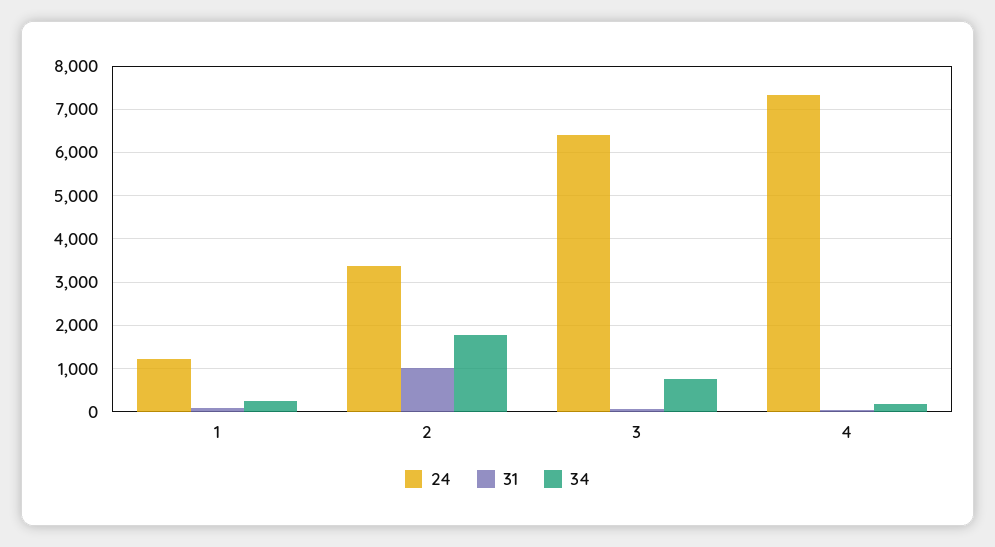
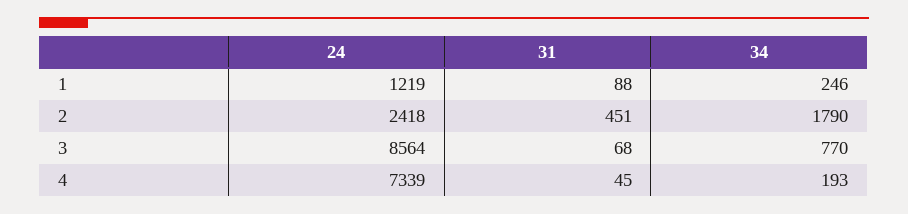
24, 2: 3400 -> 2418
31, 2: 1000 -> 451
24, 3: 6400 -> 8564

